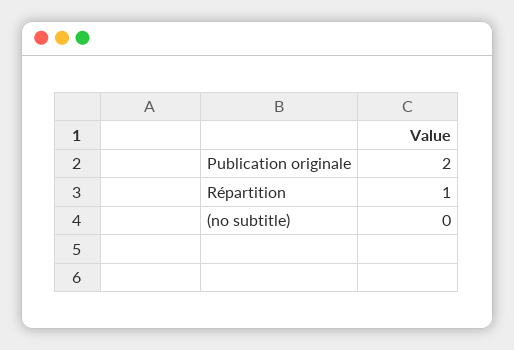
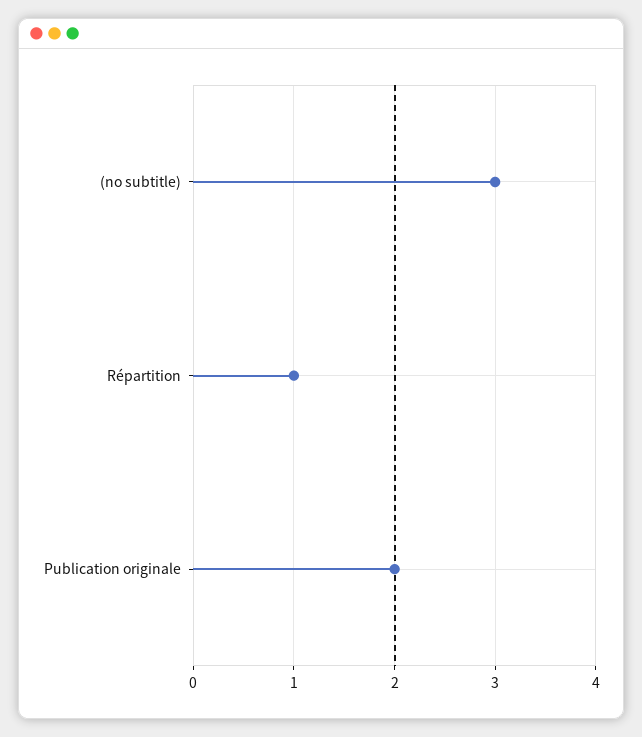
(no subtitle): 0 -> 3

